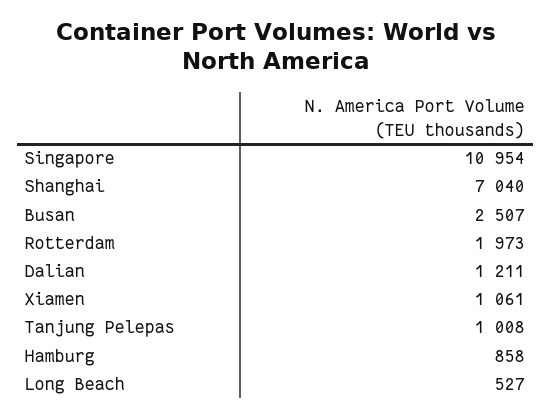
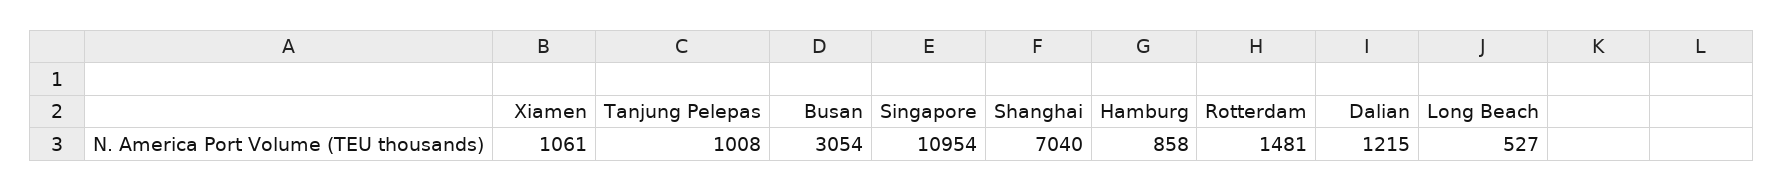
Busan: 2507 -> 3054
Rotterdam: 1973 -> 1481
Dalian: 1211 -> 1215

